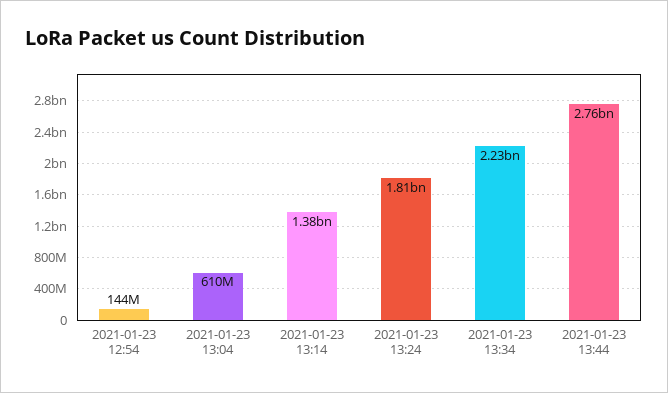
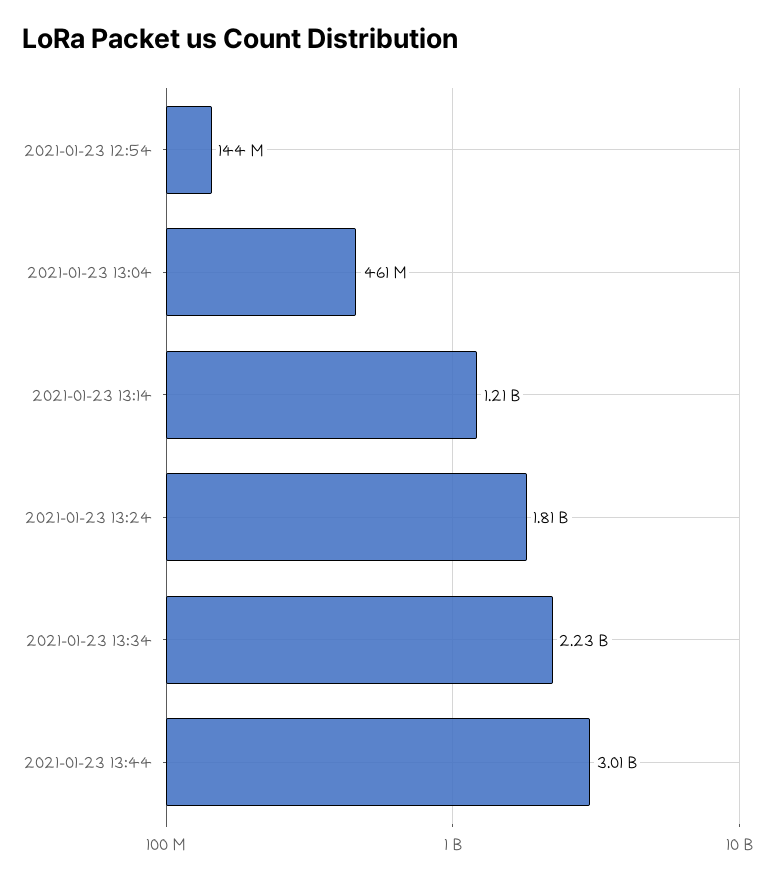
2021-01-23 13:04: 610000000 -> 461000000
2021-01-23 13:14: 1380000000 -> 1210000000
2021-01-23 13:44: 2760000000 -> 3010000000

